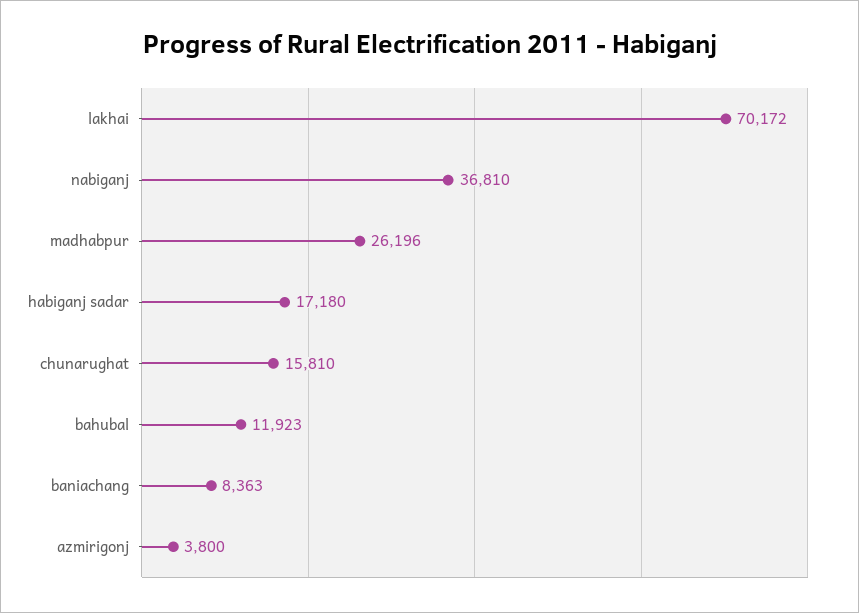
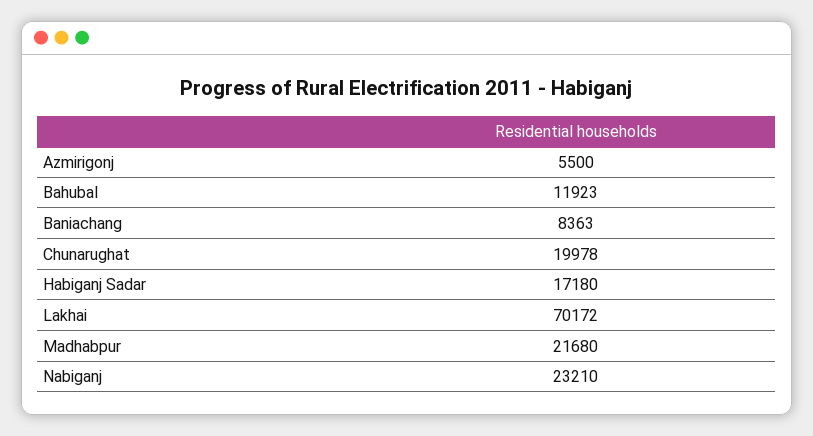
nabiganj: 36810 -> 23210
madhabpur: 26196 -> 21680
chunarughat: 15810 -> 19978
azmirigonj: 3800 -> 5500

